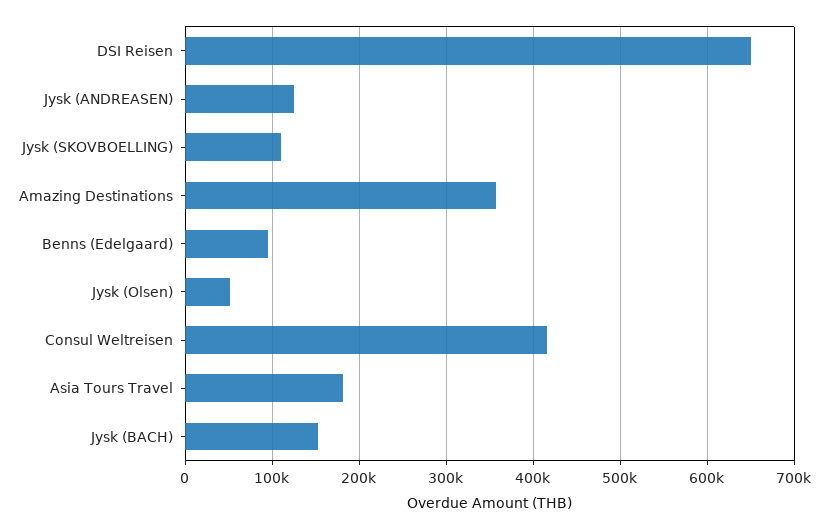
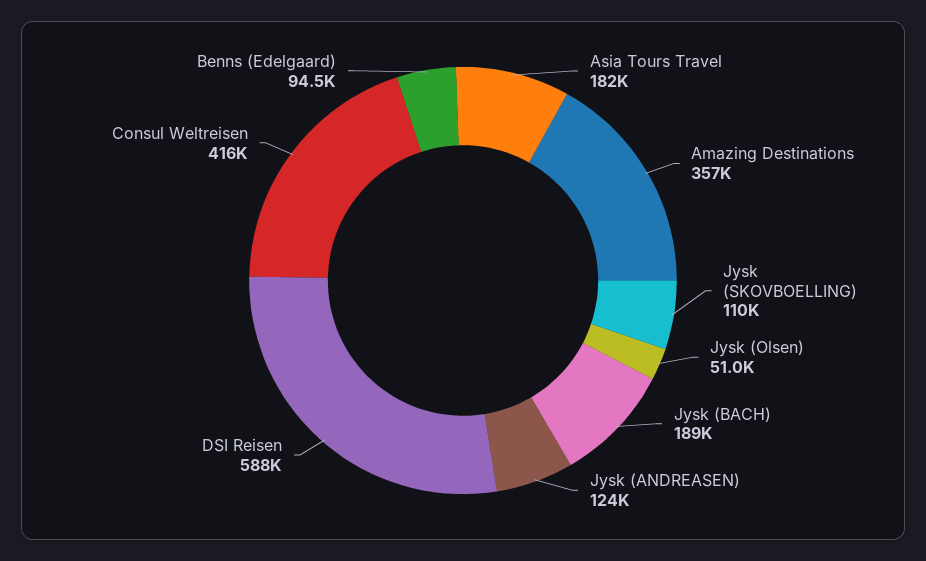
DSI Reisen: 650000 -> 588000
Jysk (BACH): 150000 -> 189000

